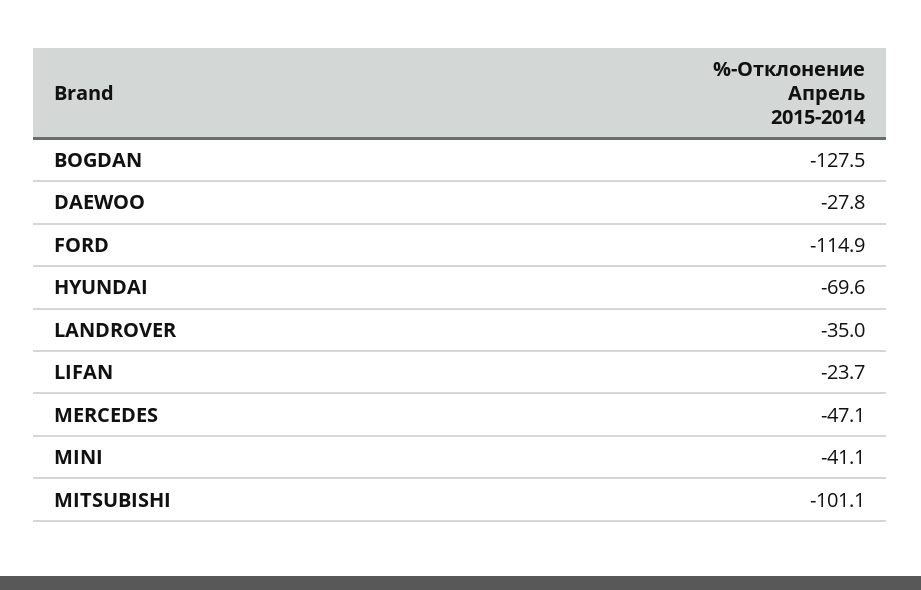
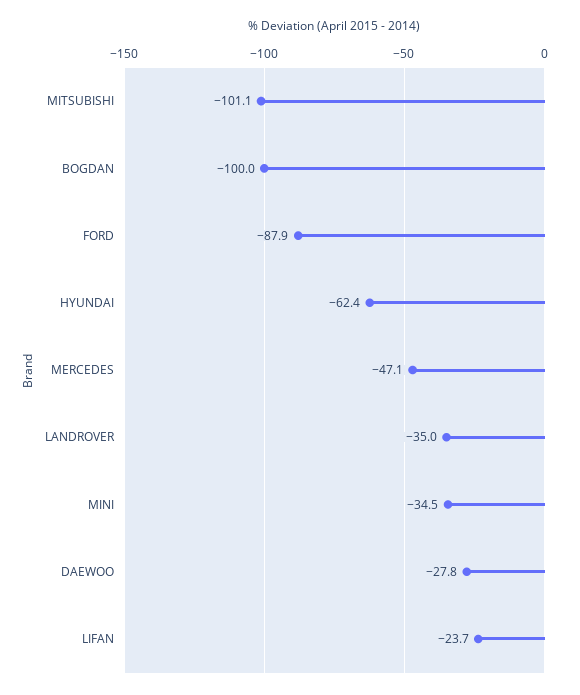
BOGDAN: -127.5 -> -100
FORD: -114.9 -> -87.9
HYUNDAI: -69.6 -> -62.4
MINI: -41.1 -> -34.5

